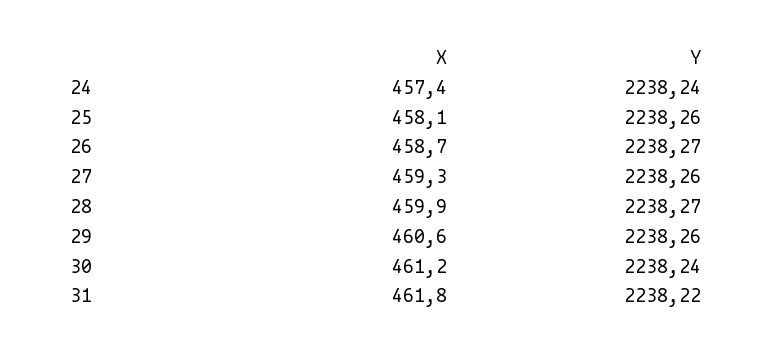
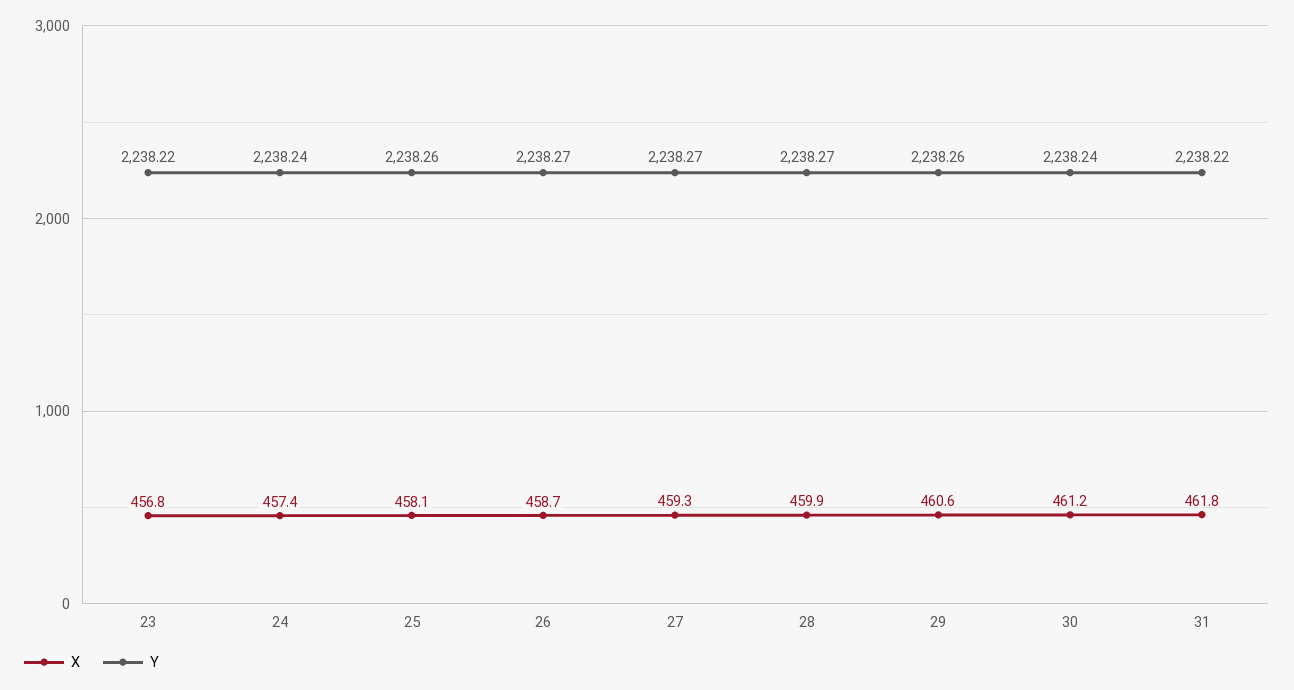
Y, 27: 2238.26 -> 2238.27
X, 23: none -> 456.8
Y, 23: none -> 2238.22

